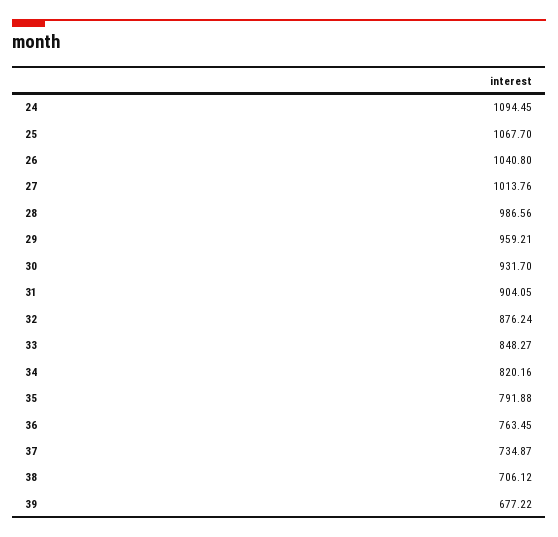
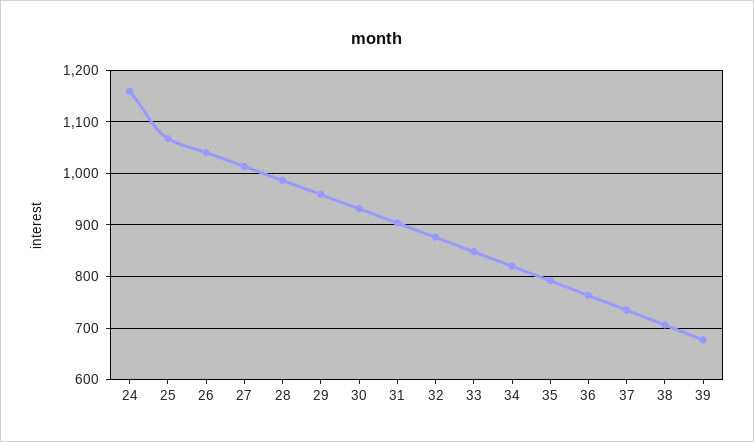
24: 1094.45 -> 1160

